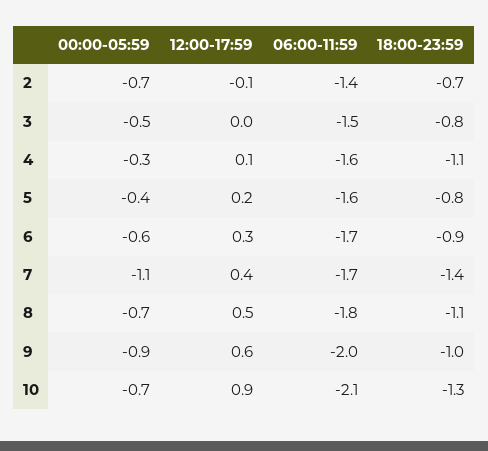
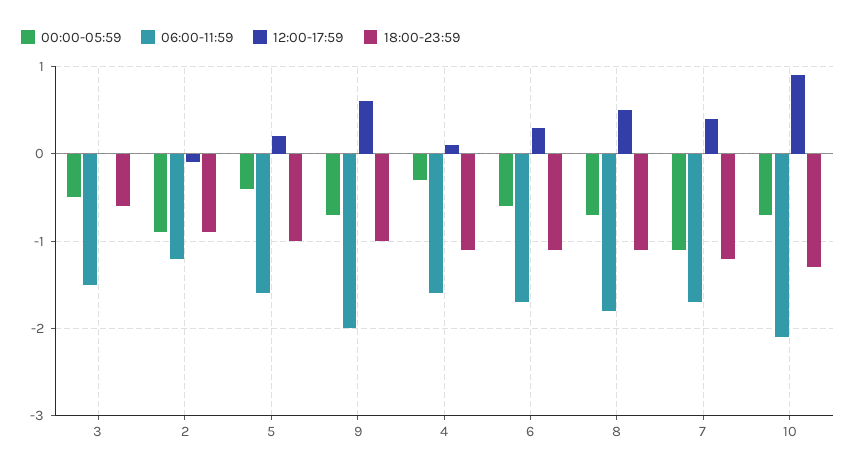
00:00-05:59, 2: -0.7 -> -0.9
06:00-11:59, 2: -1.4 -> -1.2
18:00-23:59, 2: -0.7 -> -0.9
18:00-23:59, 3: -0.8 -> -0.6
18:00-23:59, 5: -0.8 -> -1
18:00-23:59, 6: -0.9 -> -1.1
18:00-23:59, 7: -1.4 -> -1.2
00:00-05:59, 9: -0.9 -> -0.7

